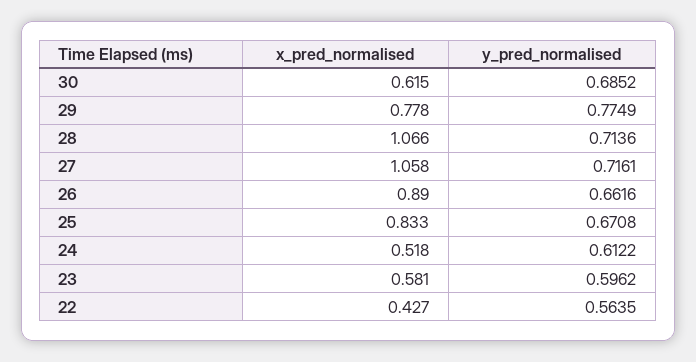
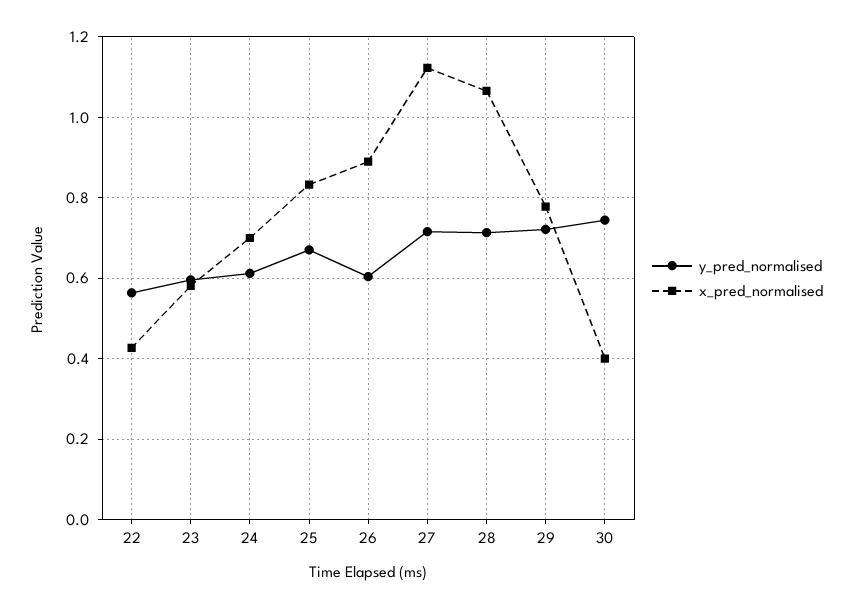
x_pred_normalised, 30: 0.615 -> 0.4
y_pred_normalised, 30: 0.6852 -> 0.74
y_pred_normalised, 29: 0.7749 -> 0.72
x_pred_normalised, 27: 1.058 -> 1.12
y_pred_normalised, 26: 0.6616 -> 0.6
x_pred_normalised, 24: 0.518 -> 0.7

